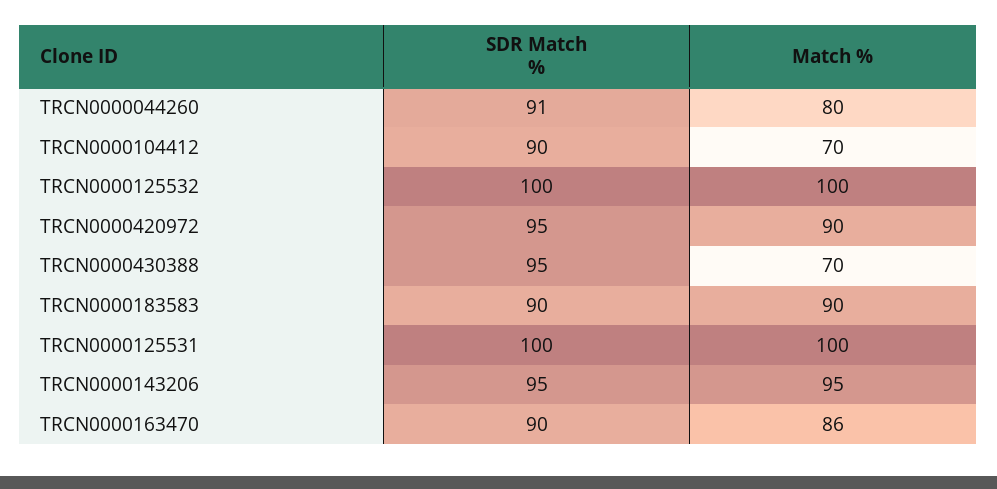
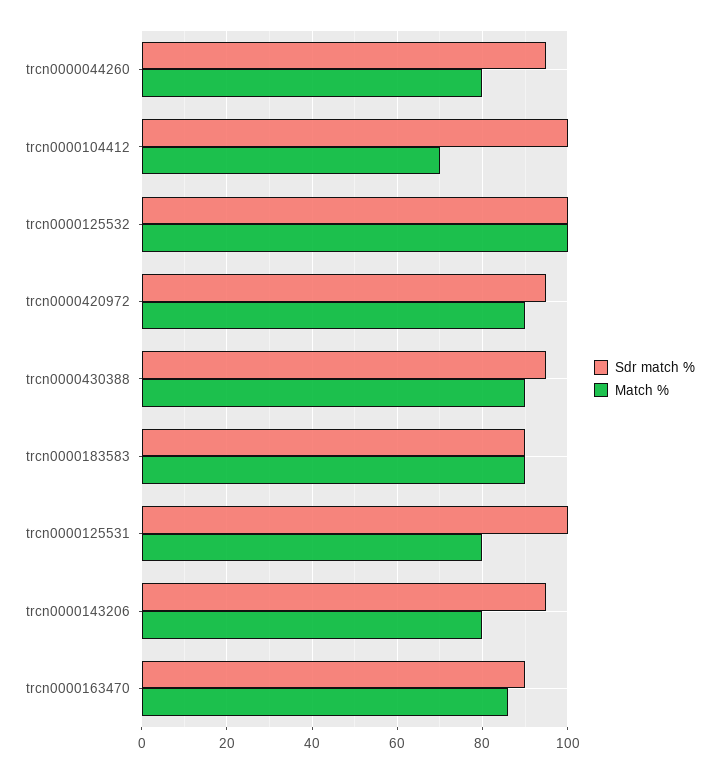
SDR Match %, TRCN0000044260: 91 -> 95
SDR Match %, TRCN0000104412: 90 -> 100
Match %, TRCN0000430388: 70 -> 90
Match %, TRCN0000125531: 100 -> 80
Match %, TRCN0000143206: 95 -> 80

